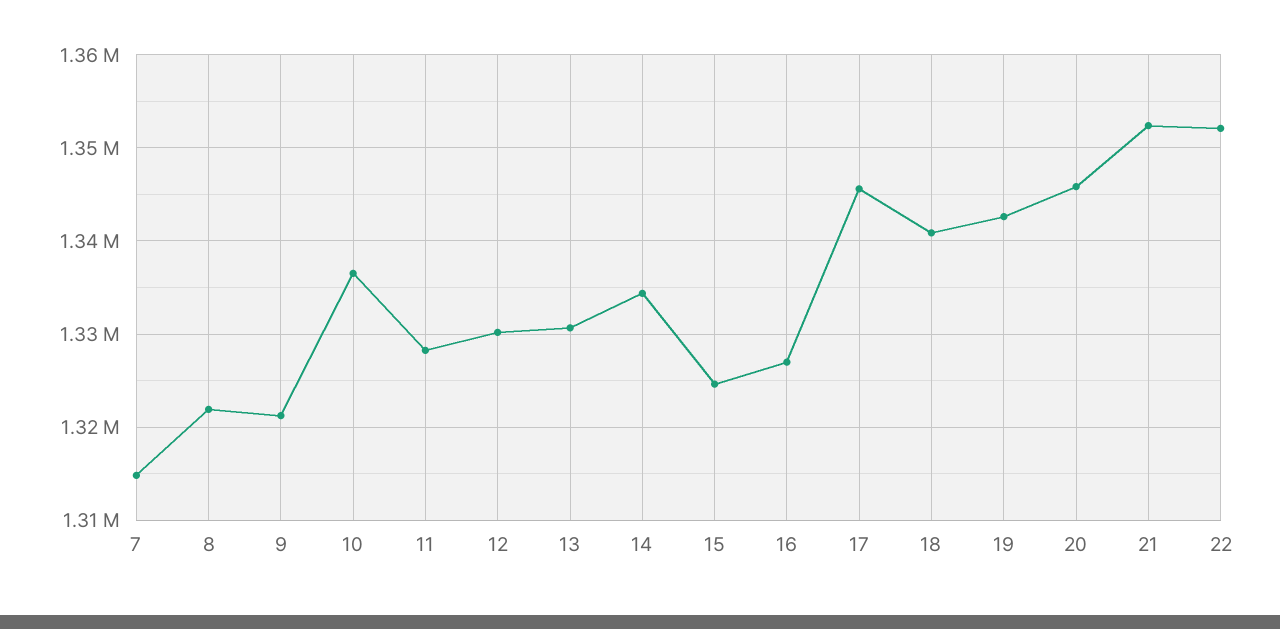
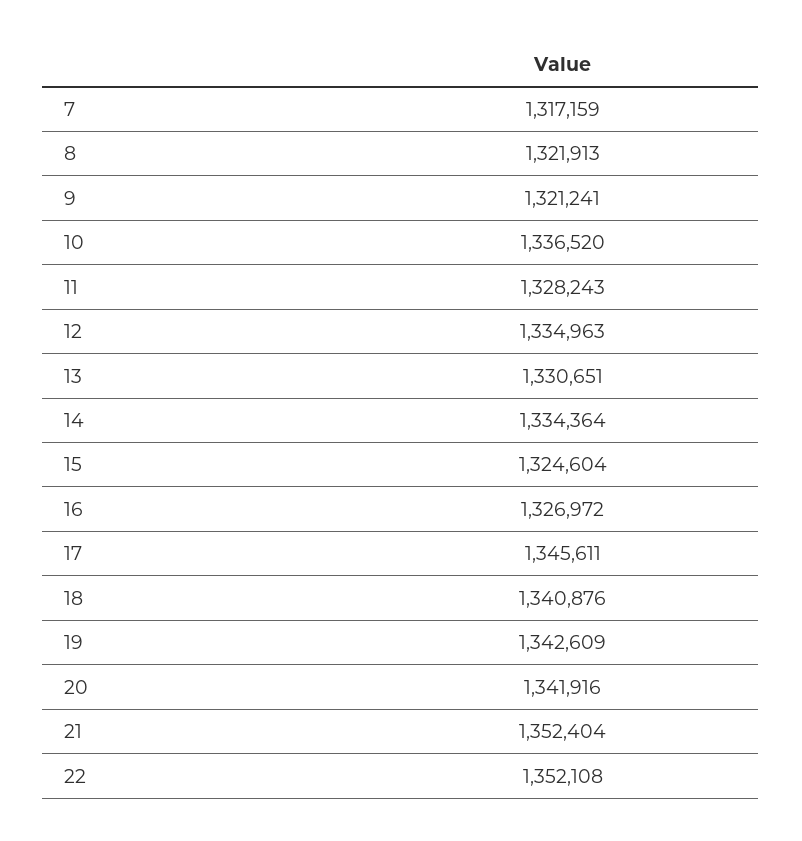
7: 1315000 -> 1317159
12: 1330000 -> 1334963
20: 1346000 -> 1341916

